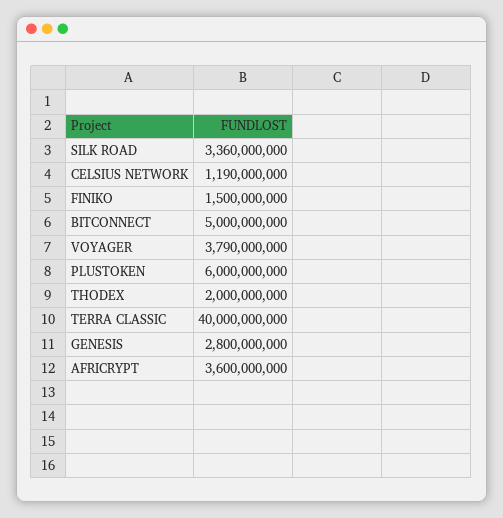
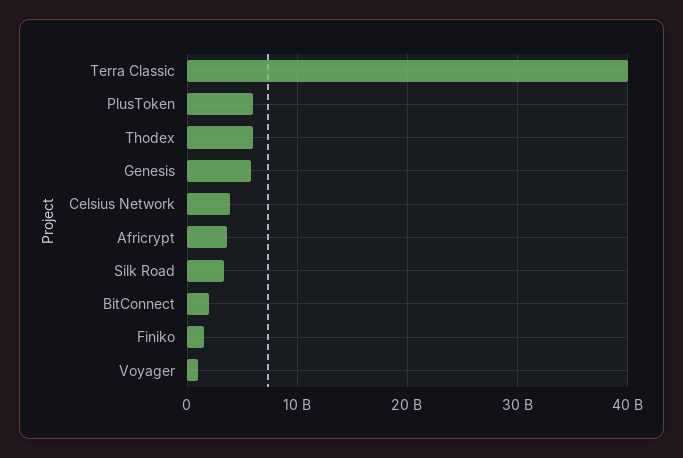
CELSIUS NETWORK: 1190000000 -> 4000000000
BITCONNECT: 5000000000 -> 2000000000
VOYAGER: 3790000000 -> 1000000000
THODEX: 2000000000 -> 6000000000
GENESIS: 2800000000 -> 6000000000

